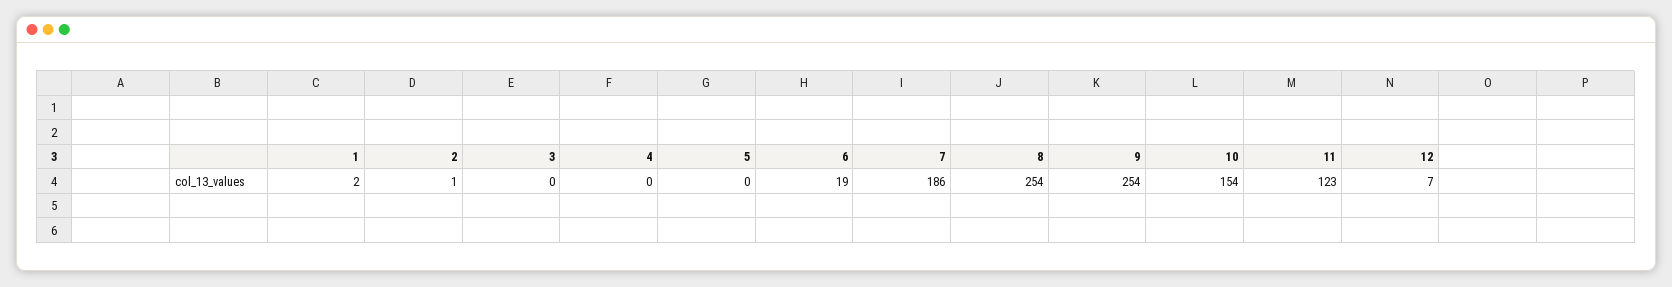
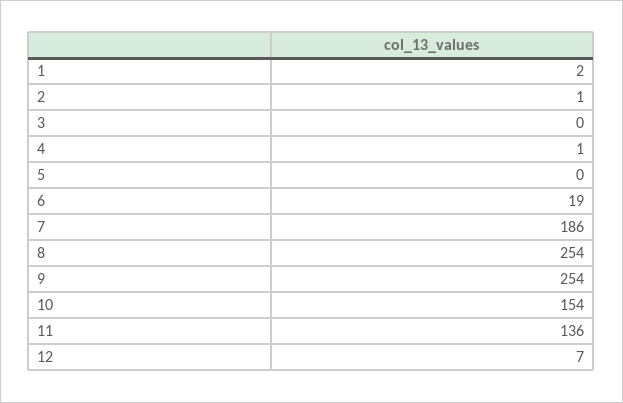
4: 0 -> 1
11: 123 -> 136

